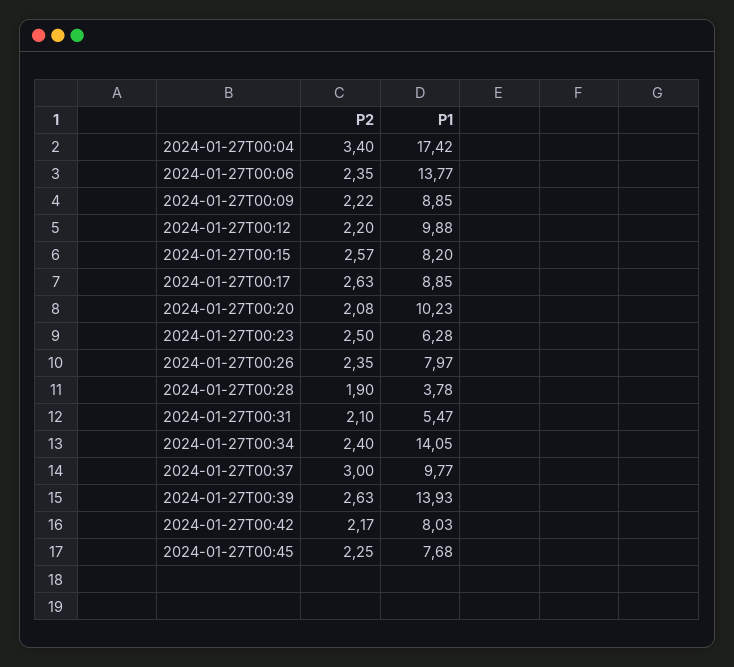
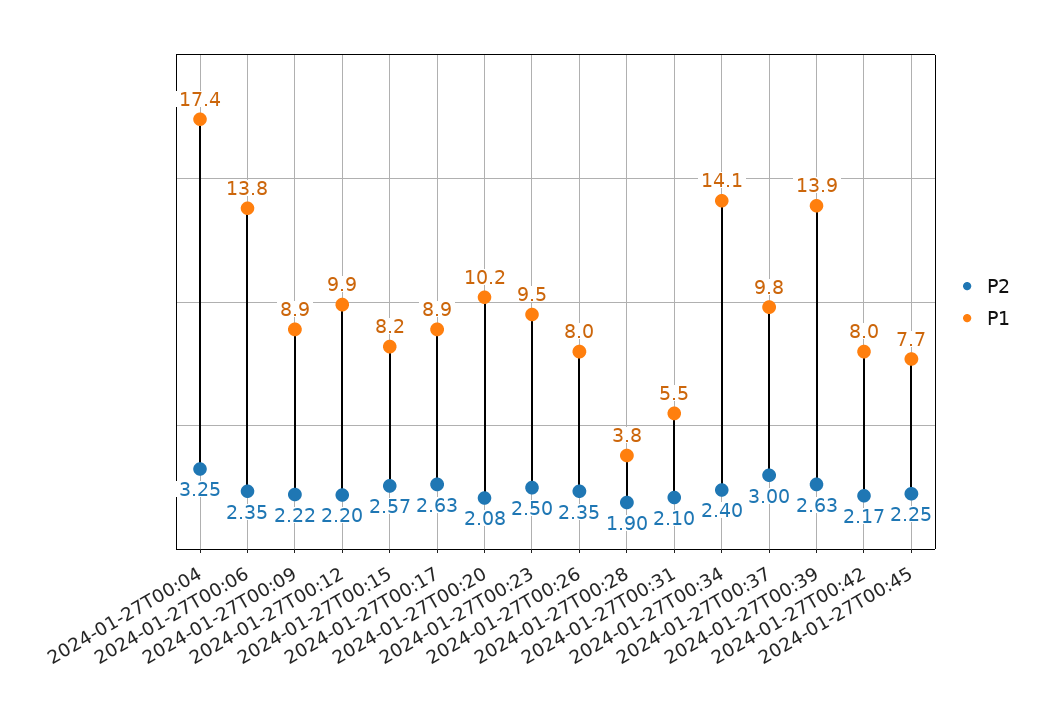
P2, 2024-01-27T00:04: 3.4 -> 3.25
P1, 2024-01-27T00:23: 6.28 -> 9.5

